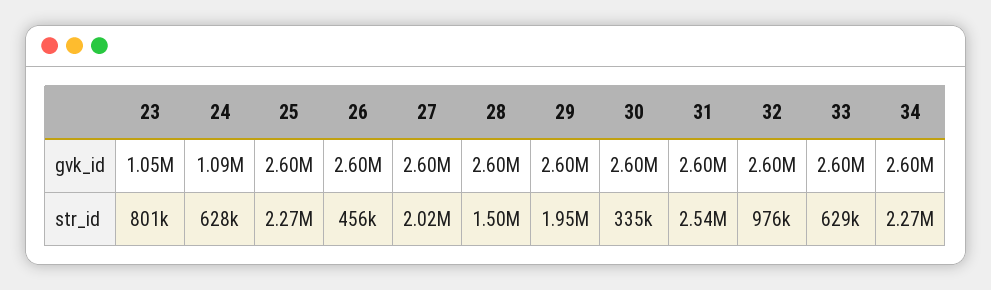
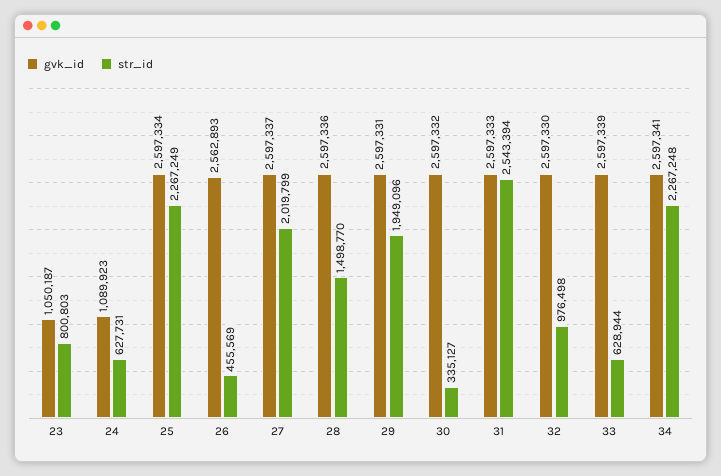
gvk_id, 26: 2600000 -> 2562893

